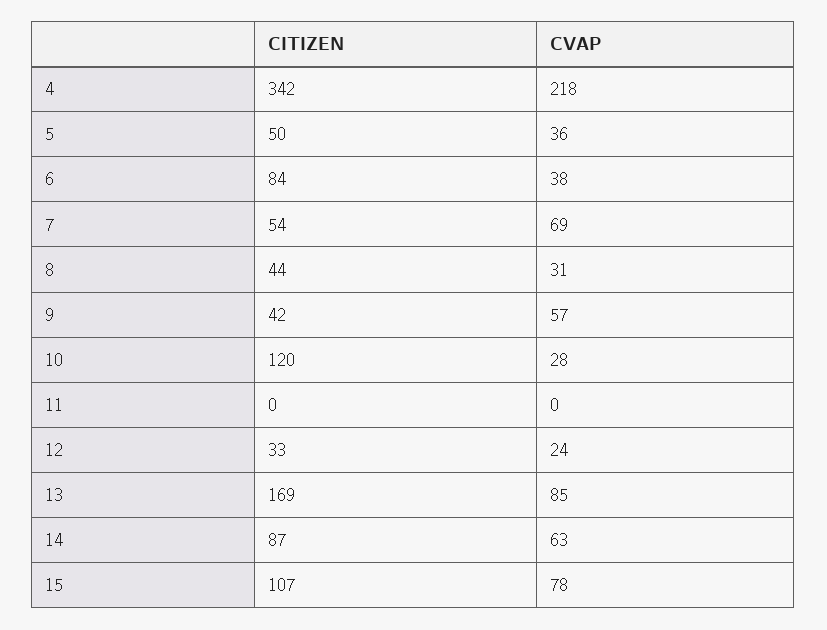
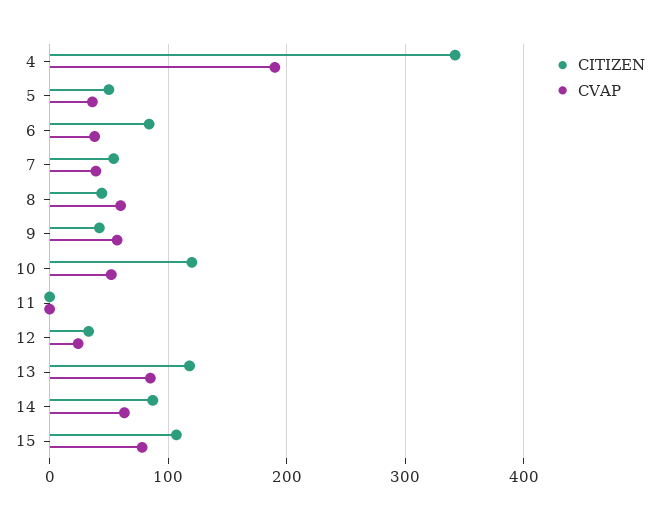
CVAP, 4: 218 -> 190
CVAP, 7: 69 -> 40
CVAP, 8: 31 -> 60
CVAP, 10: 28 -> 50
CITIZEN, 13: 169 -> 120

